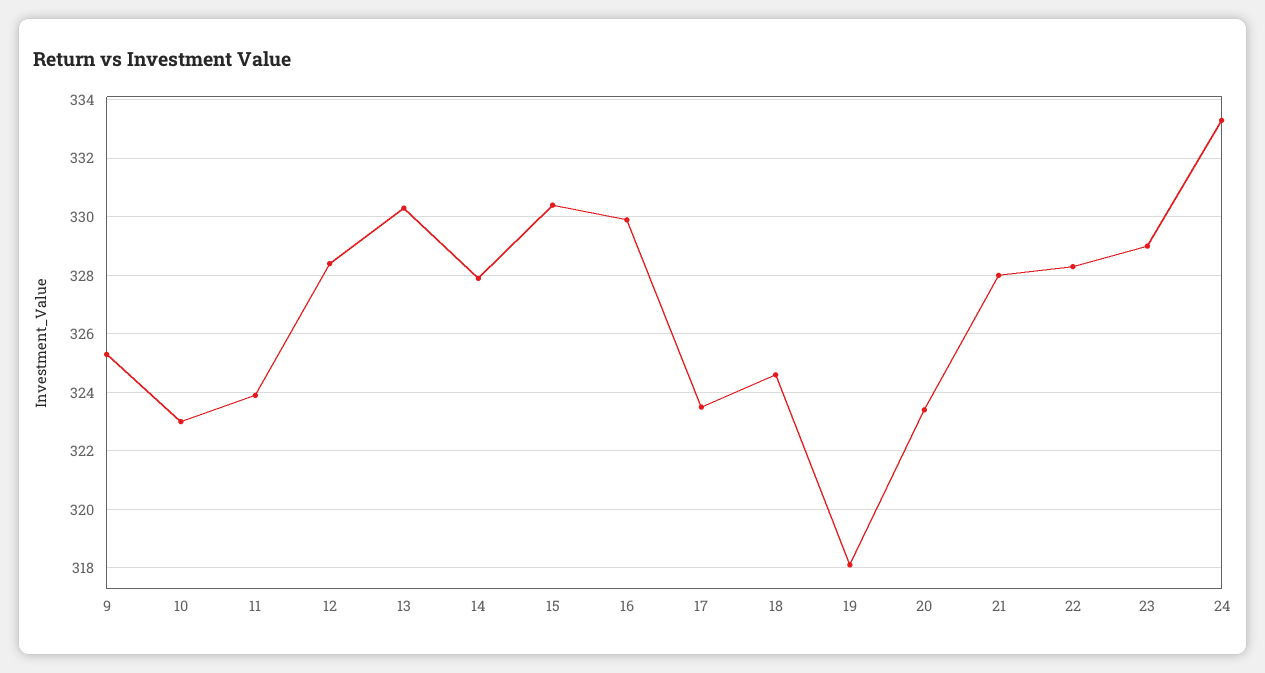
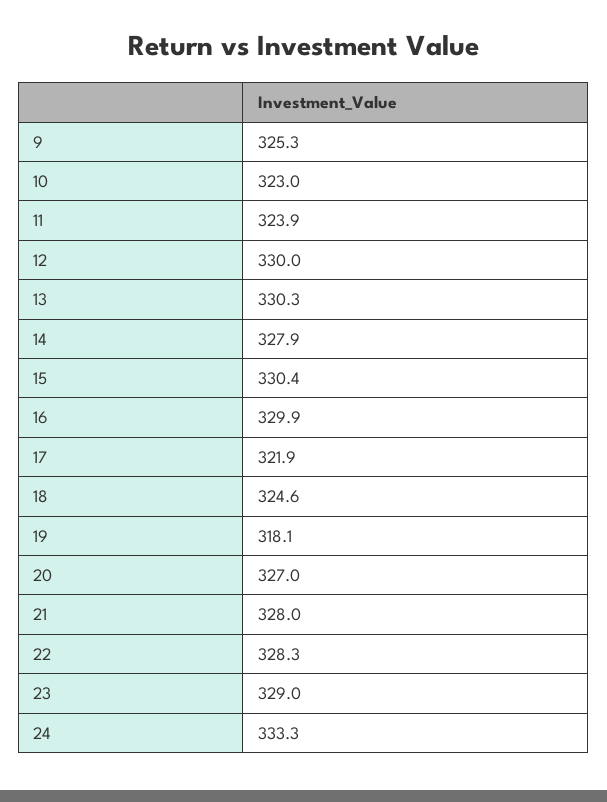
12: 328.5 -> 330
17: 323.5 -> 321.9
20: 323.5 -> 327

